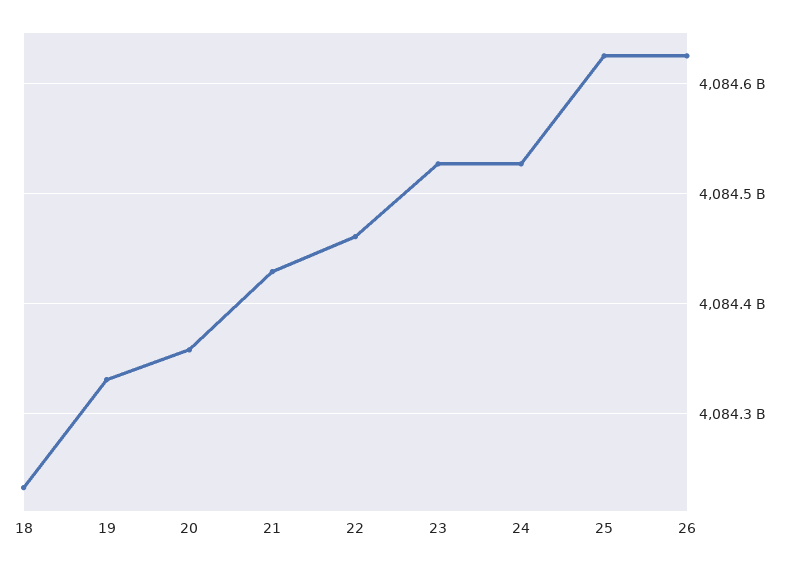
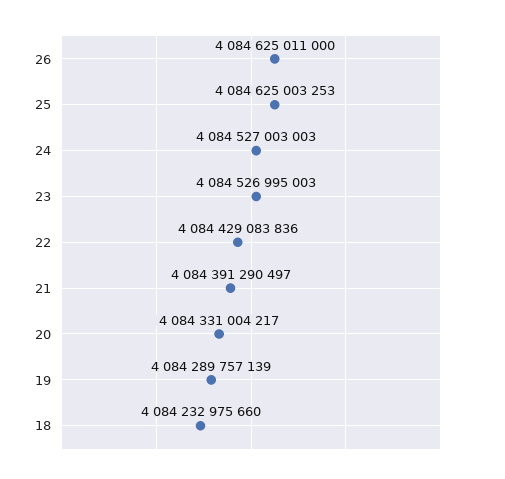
19: 4084330000000 -> 4084289757139
20: 4084360000000 -> 4084331004217
21: 4084430000000 -> 4084391290497
22: 4084460000000 -> 4084429083836

